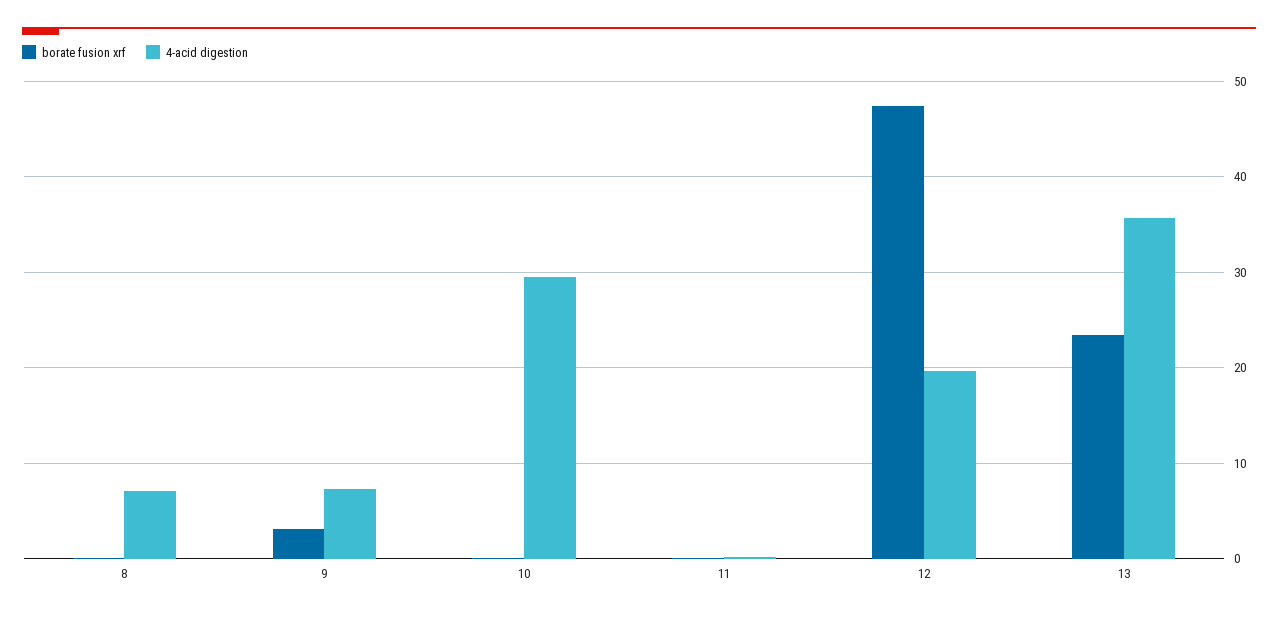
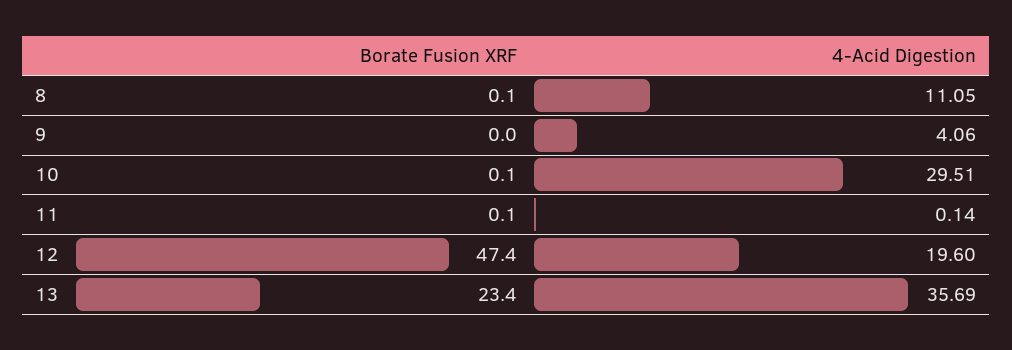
4-acid digestion, 8: 7 -> 11.05
borate fusion xrf, 9: 3 -> 0
4-acid digestion, 9: 7 -> 4.06

